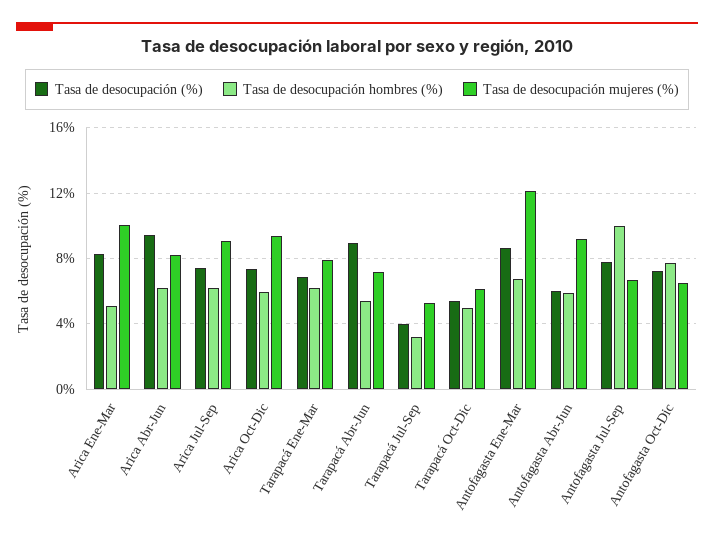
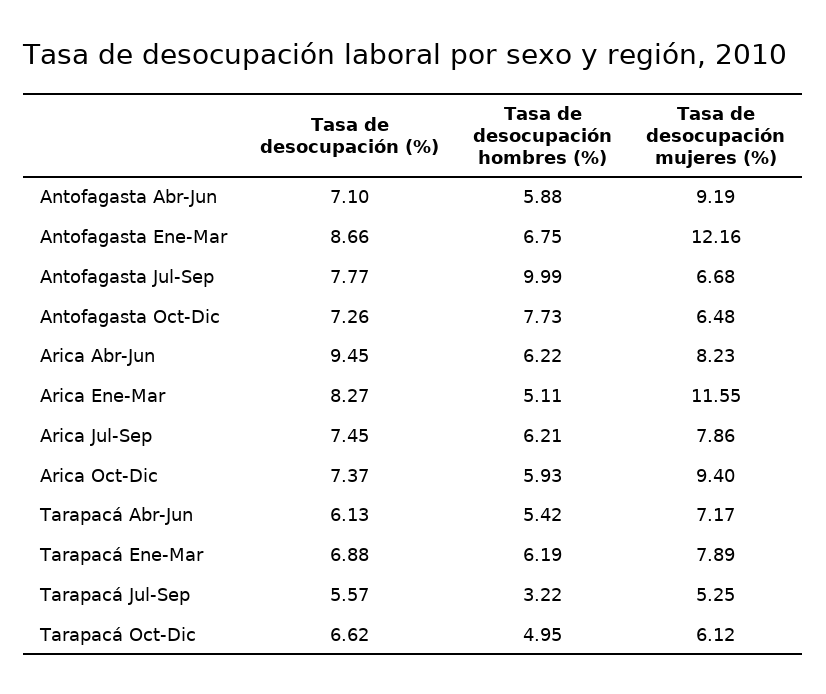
Tasa de desocupación mujeres (%), Arica Ene-Mar: 10 -> 11.55
Tasa de desocupación mujeres (%), Arica Jul-Sep: 9 -> 7.86
Tasa de desocupación (%), Tarapacá Abr-Jun: 9 -> 6.13
Tasa de desocupación (%), Tarapacá Jul-Sep: 4 -> 5.57
Tasa de desocupación (%), Tarapacá Oct-Dic: 5.5 -> 6.62
Tasa de desocupación (%), Antofagasta Abr-Jun: 6 -> 7.1

